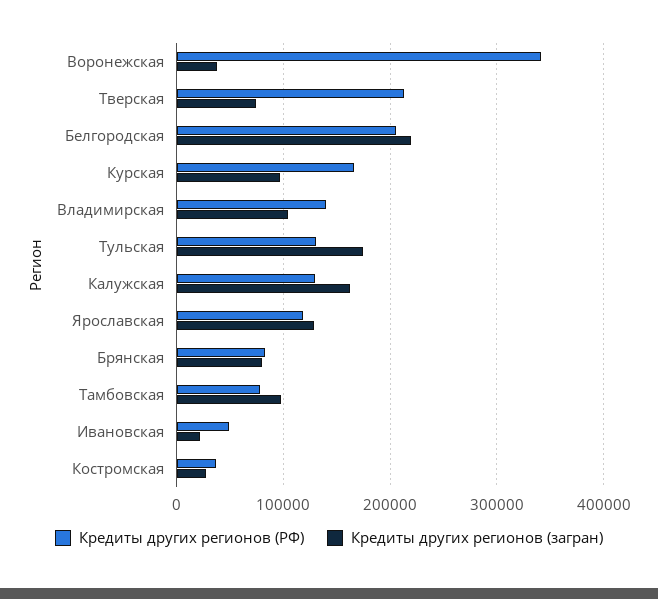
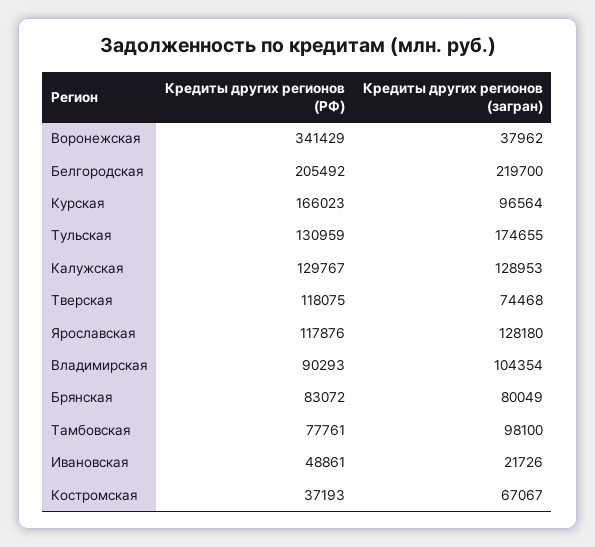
Кредиты других регионов (РФ), Тверская: 210000 -> 118075
Кредиты других регионов (РФ), Владимирская: 140000 -> 90293
Кредиты других регионов (загран), Калужская: 160000 -> 128953
Кредиты других регионов (загран), Костромская: 30000 -> 67067

